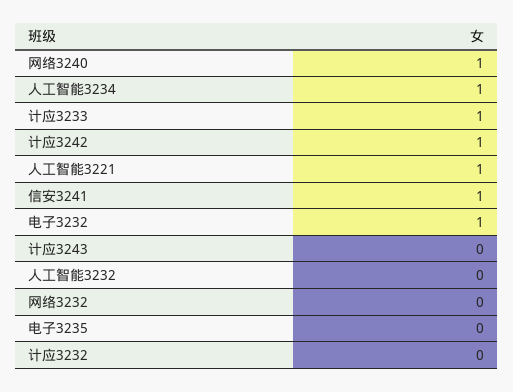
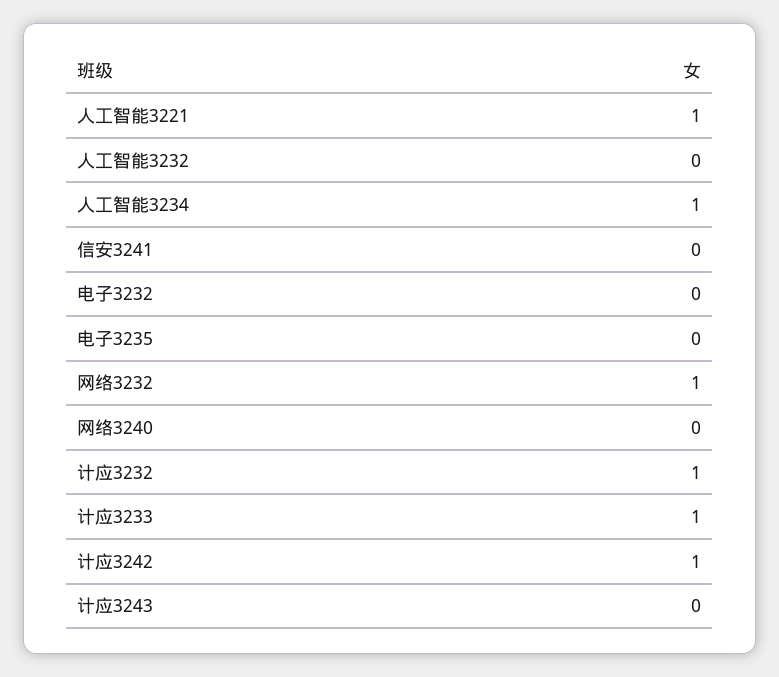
网络3240: 1 -> 0
信安3241: 1 -> 0
电子3232: 1 -> 0
网络3232: 0 -> 1
计应3232: 0 -> 1

